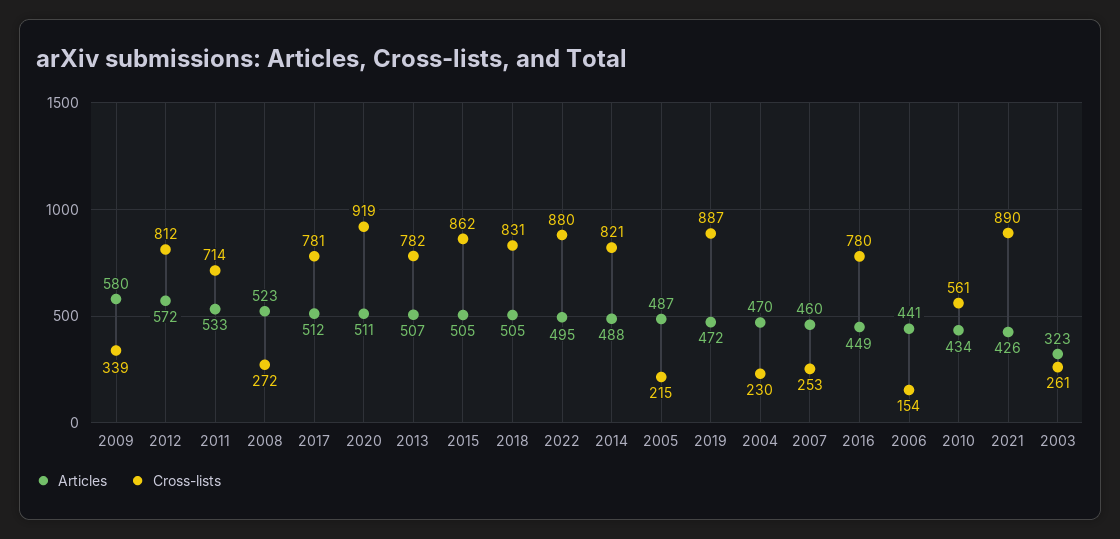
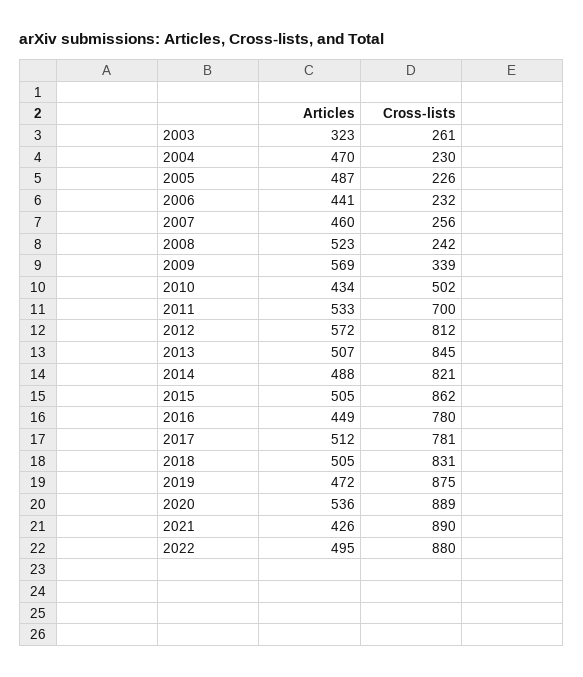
Articles, 2009: 580 -> 569
Cross-lists, 2011: 714 -> 700
Cross-lists, 2008: 272 -> 242
Articles, 2020: 511 -> 536
Cross-lists, 2020: 919 -> 889
Cross-lists, 2013: 782 -> 845
Cross-lists, 2005: 215 -> 226
Cross-lists, 2019: 887 -> 875
Cross-lists, 2007: 253 -> 256
Cross-lists, 2006: 154 -> 232
Cross-lists, 2010: 561 -> 502

